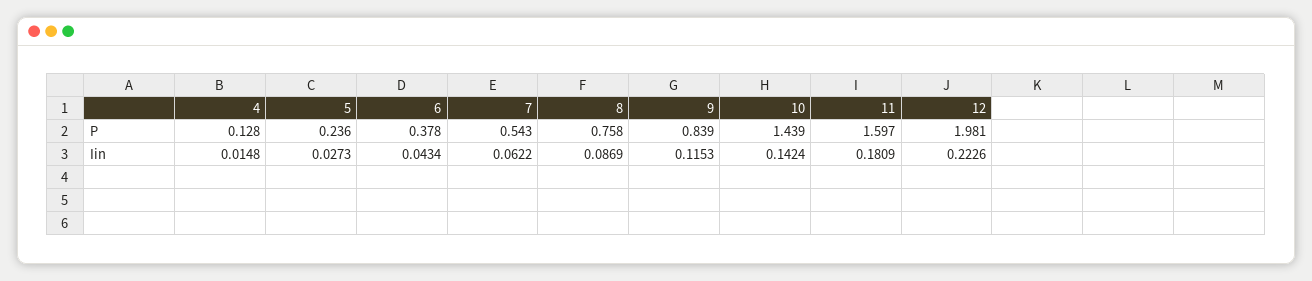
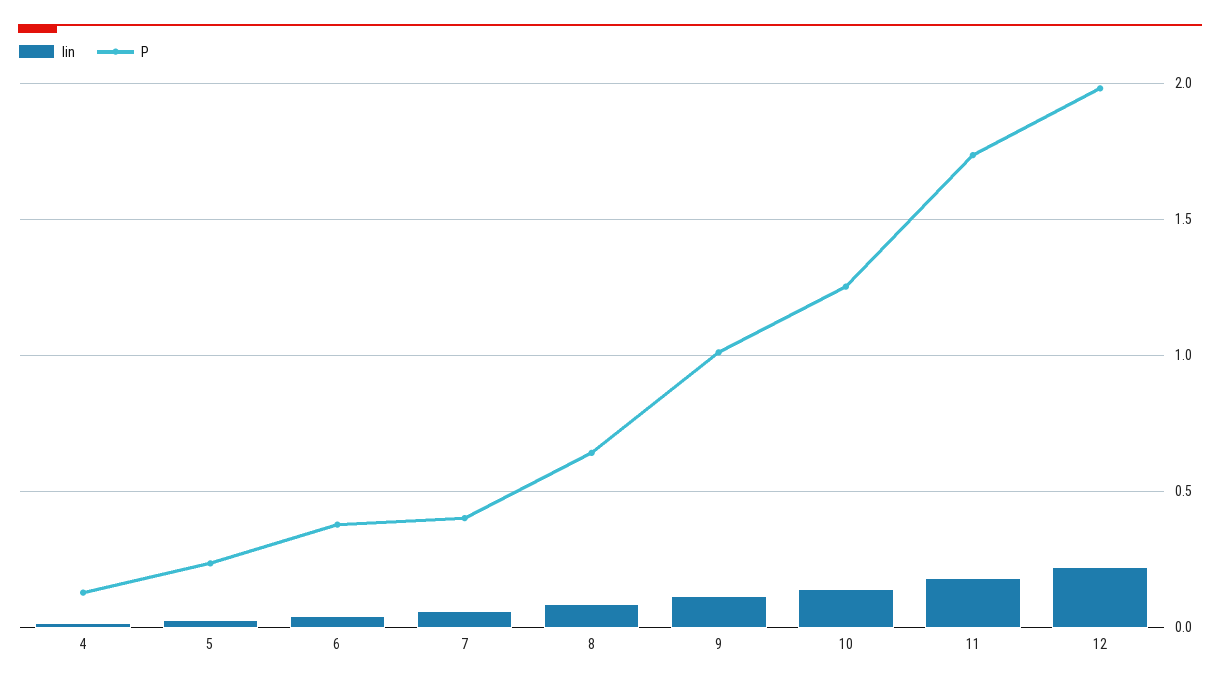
P, 7: 0.543 -> 0.4
P, 8: 0.758 -> 0.65
P, 9: 0.839 -> 1
P, 10: 1.439 -> 1.25
P, 11: 1.597 -> 1.75

